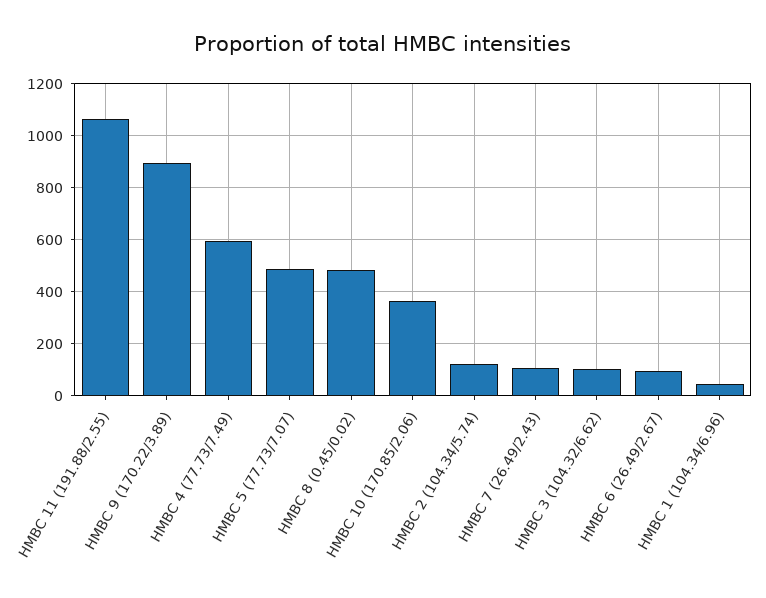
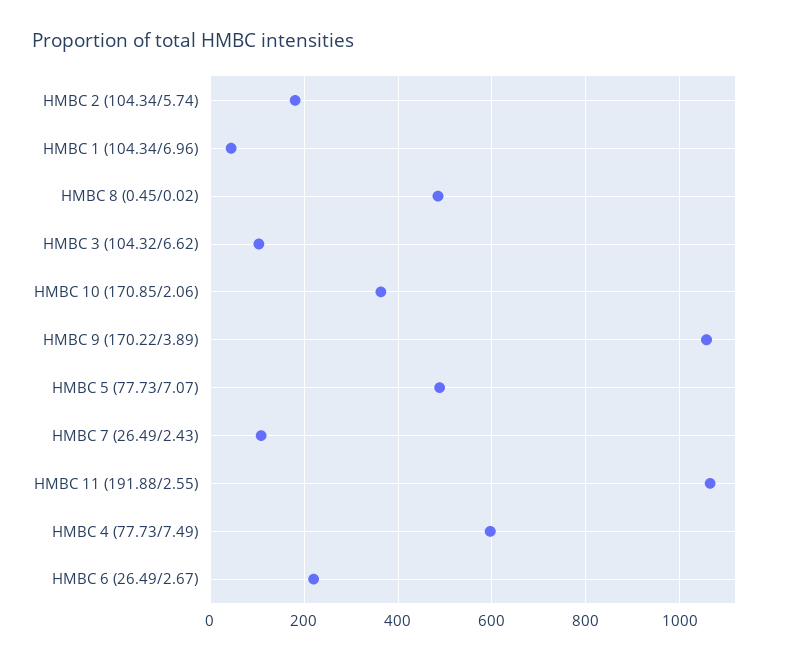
HMBC 9 (170.22/3.89): 900 -> 1060
HMBC 2 (104.34/5.74): 125 -> 180
HMBC 6 (26.49/2.67): 100 -> 220

